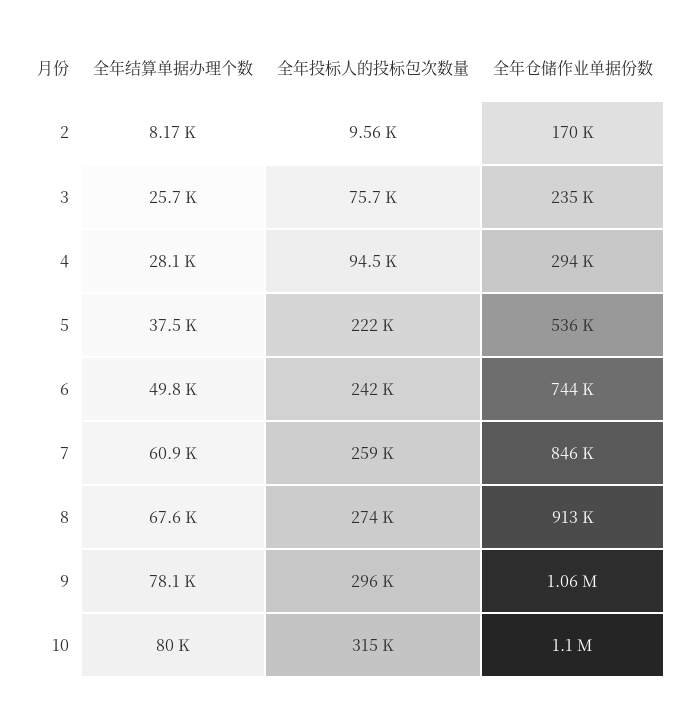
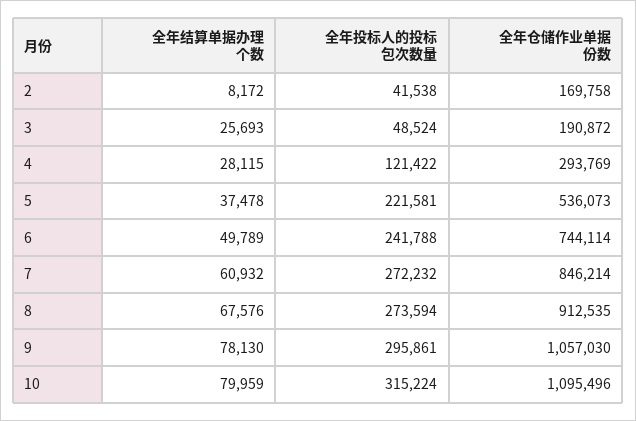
全年投标人的投标包次数量, 2: 9560 -> 41538
全年投标人的投标包次数量, 3: 75700 -> 48524
全年仓储作业单据份数, 3: 235000 -> 190872
全年投标人的投标包次数量, 4: 94500 -> 121422
全年投标人的投标包次数量, 7: 259000 -> 272232

